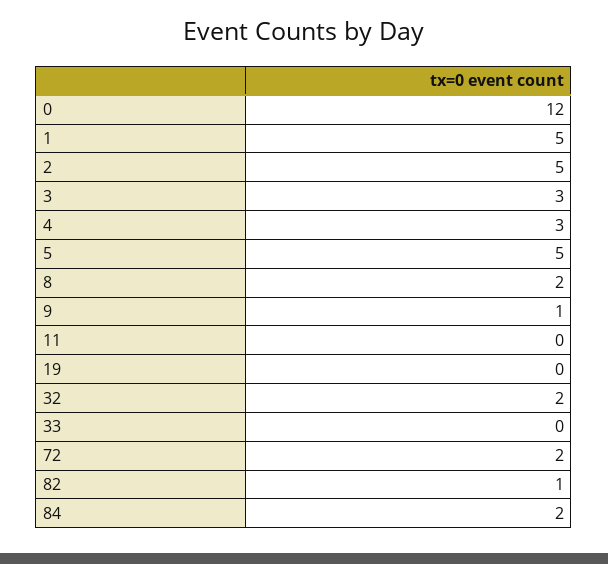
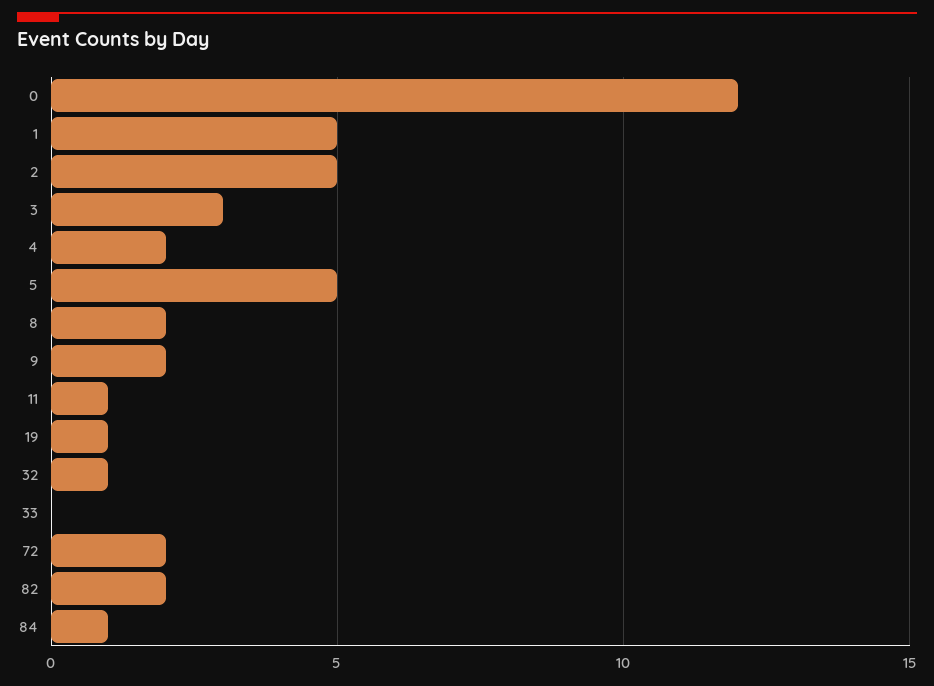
4: 3 -> 2
9: 1 -> 2
11: 0 -> 1
19: 0 -> 1
32: 2 -> 1
82: 1 -> 2
84: 2 -> 1

